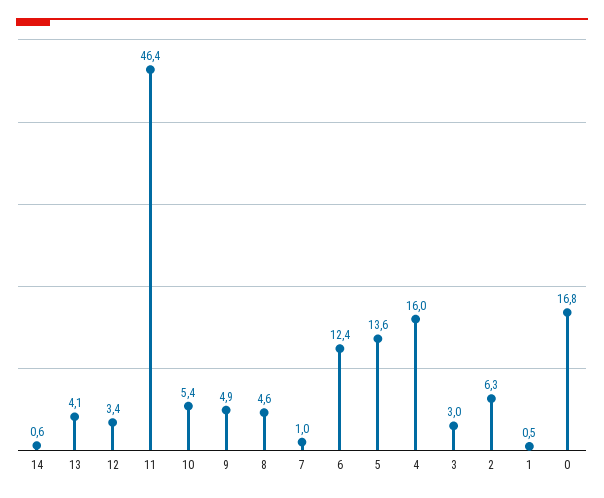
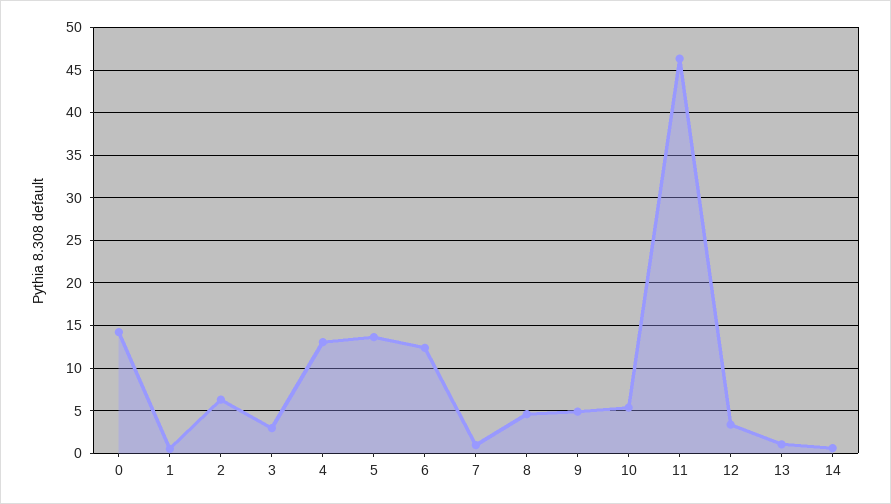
13: 4.1 -> 1
4: 16 -> 13
0: 16.8 -> 14

